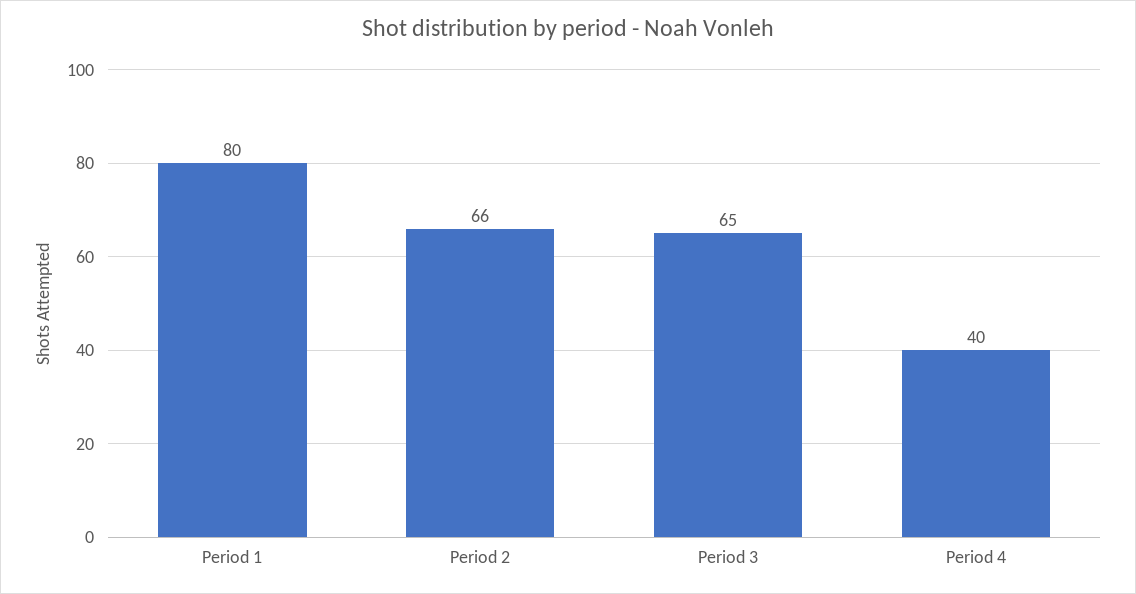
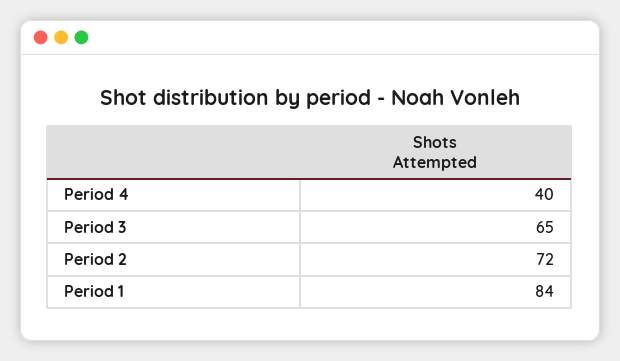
Period 1: 80 -> 84
Period 2: 66 -> 72

